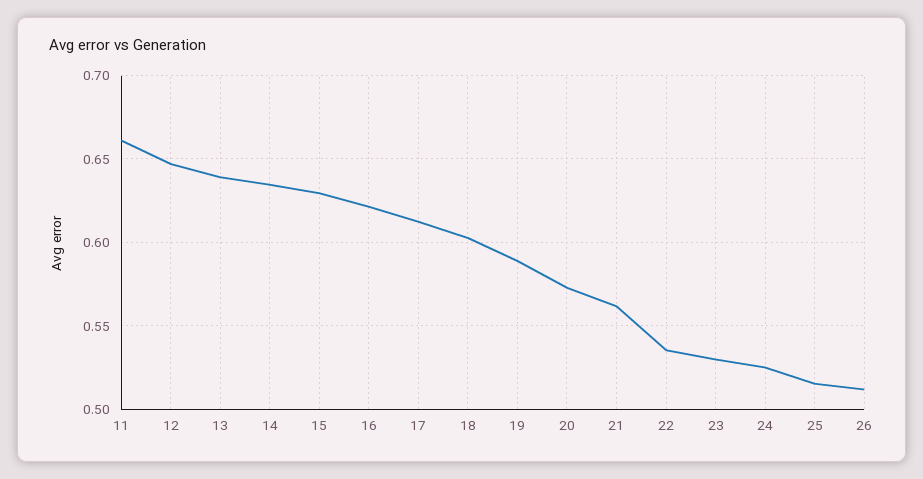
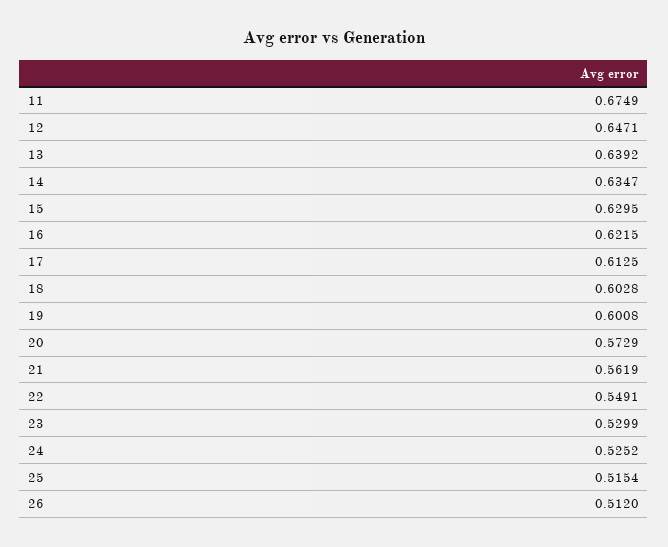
11: 0.66 -> 0.6749
19: 0.59 -> 0.6008
22: 0.535 -> 0.5491

